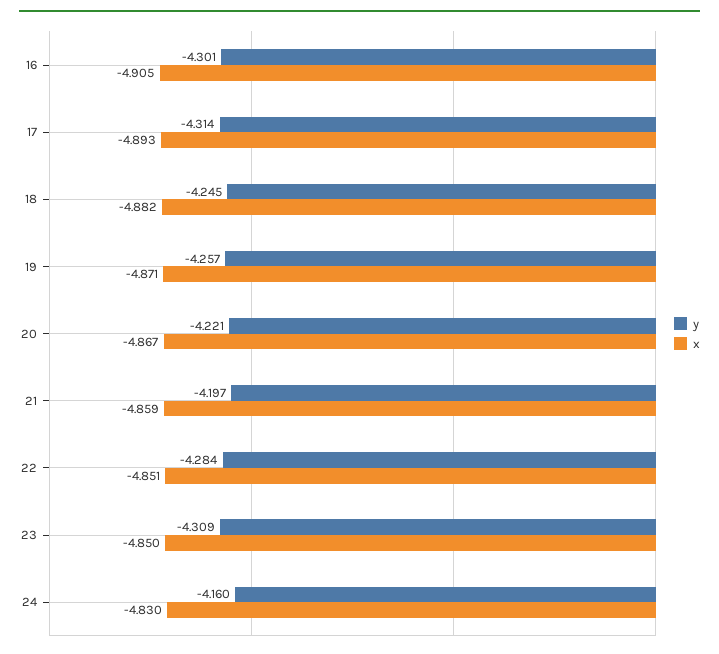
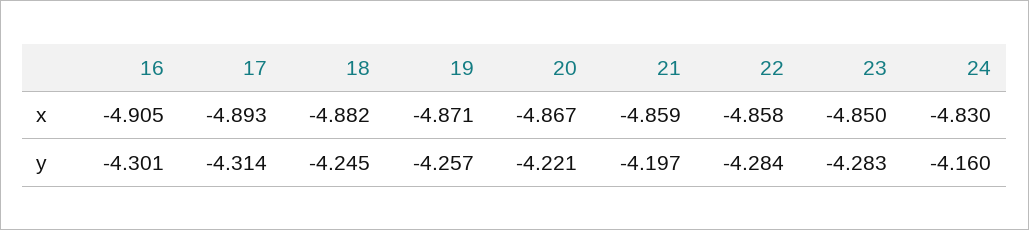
x, 22: -4.851 -> -4.858
y, 23: -4.309 -> -4.283

